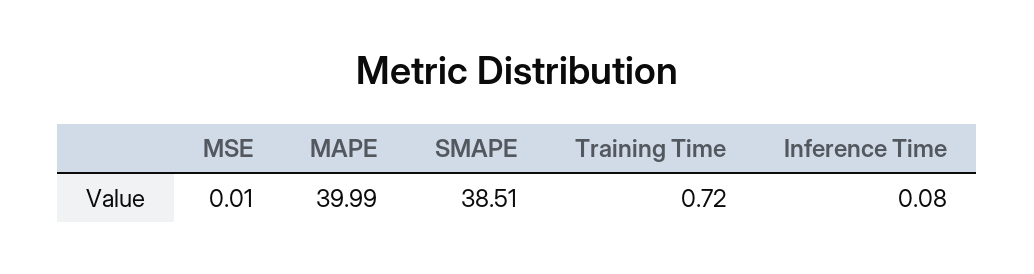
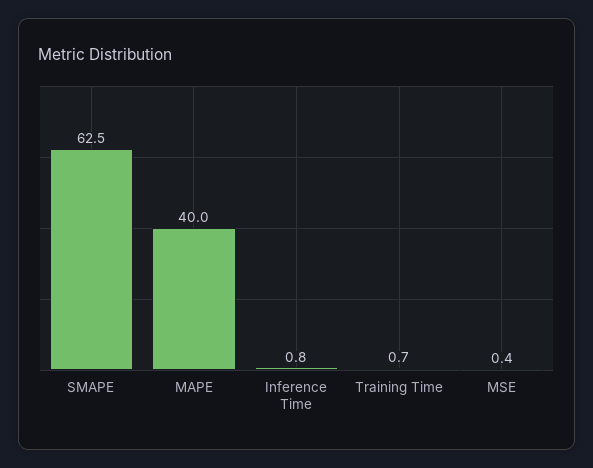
MSE: 0.01 -> 0.4
SMAPE: 38.51 -> 62.5
Inference Time: 0.08 -> 0.8

